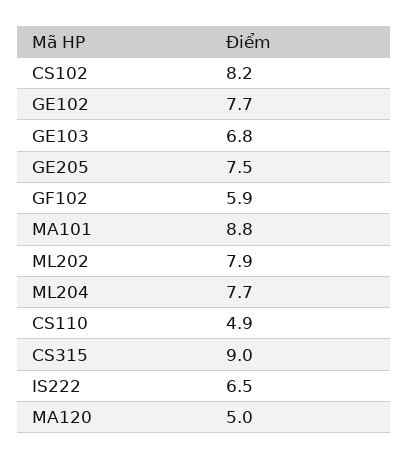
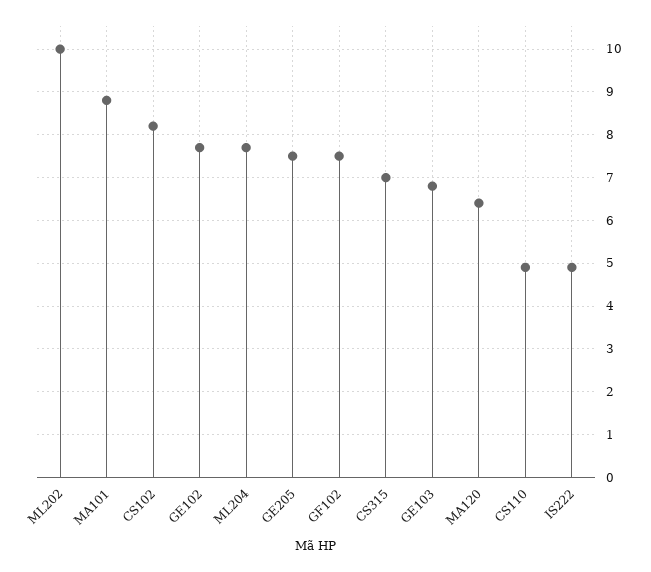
GF102: 5.9 -> 7.5
ML202: 7.9 -> 10
CS315: 9 -> 7
IS222: 6.5 -> 5
MA120: 5 -> 6.5

